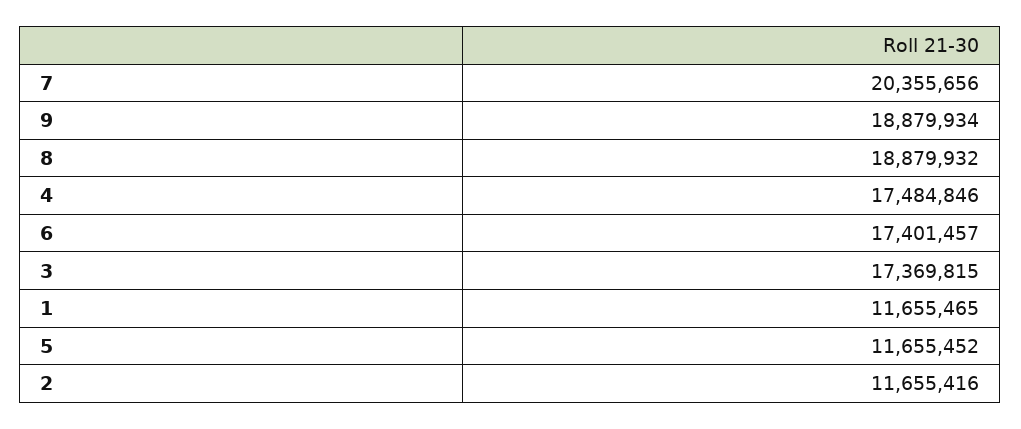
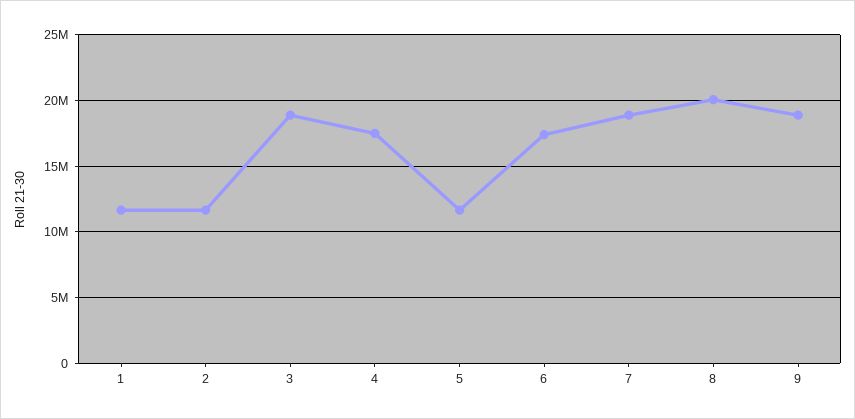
7: 20355656 -> 19000000
8: 18879932 -> 20000000
3: 17369815 -> 19000000

